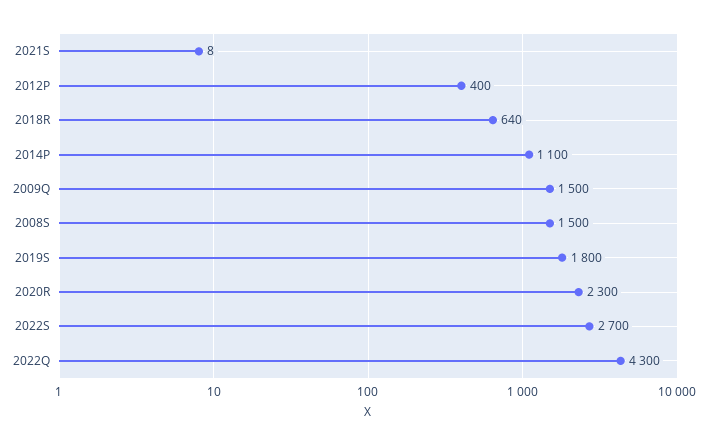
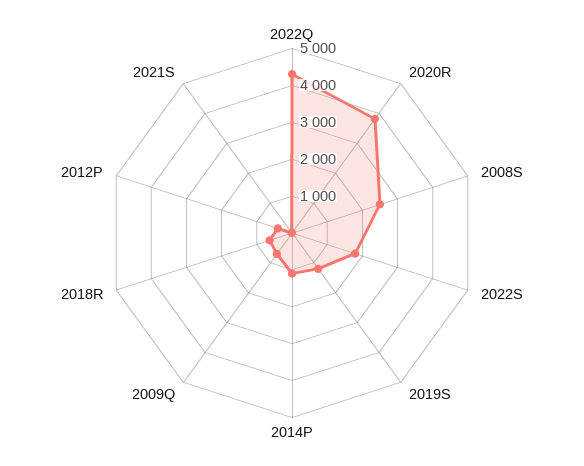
2009Q: 1500 -> 750
2008S: 1500 -> 2500
2019S: 1800 -> 1250
2020R: 2300 -> 3750
2022S: 2700 -> 1750

